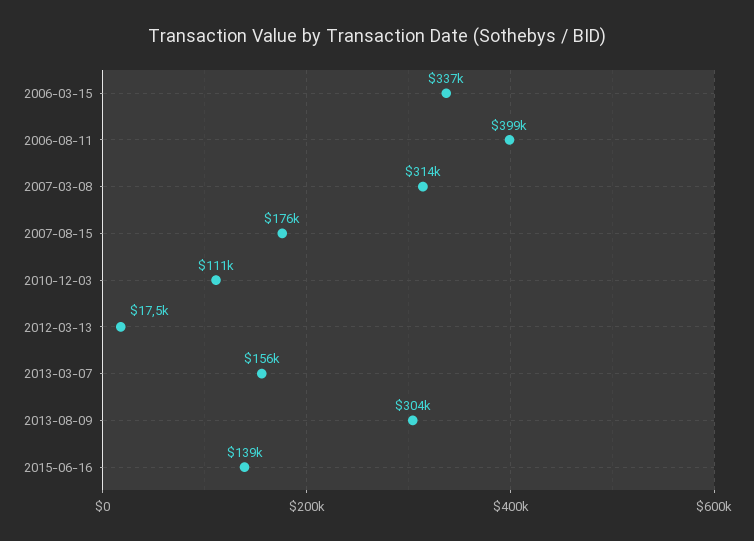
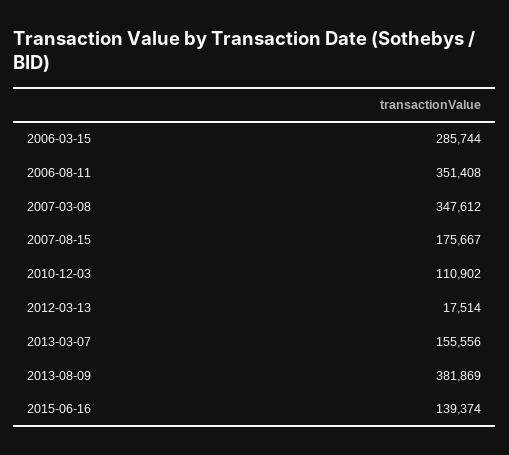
2006-03-15: 337000 -> 285744
2006-08-11: 399000 -> 351408
2007-03-08: 314000 -> 347612
2013-08-09: 304000 -> 381869

